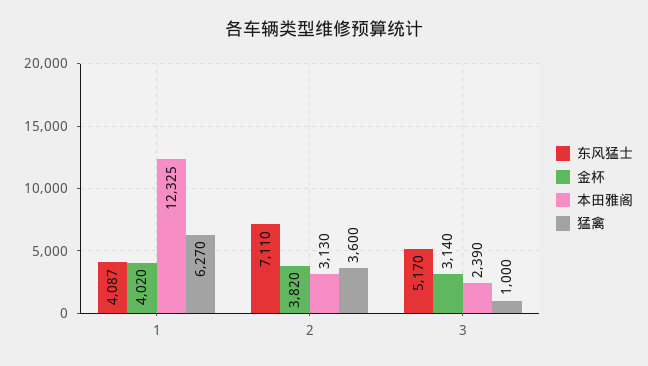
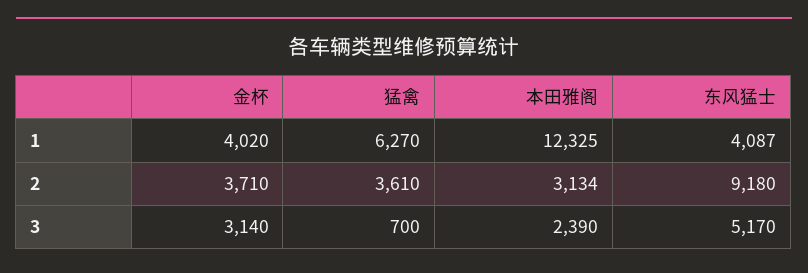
东风猛士, 2: 7110 -> 9180
金杯, 2: 3820 -> 3710
本田雅阁, 2: 3130 -> 3134
猛禽, 2: 3600 -> 3610
猛禽, 3: 1000 -> 700

